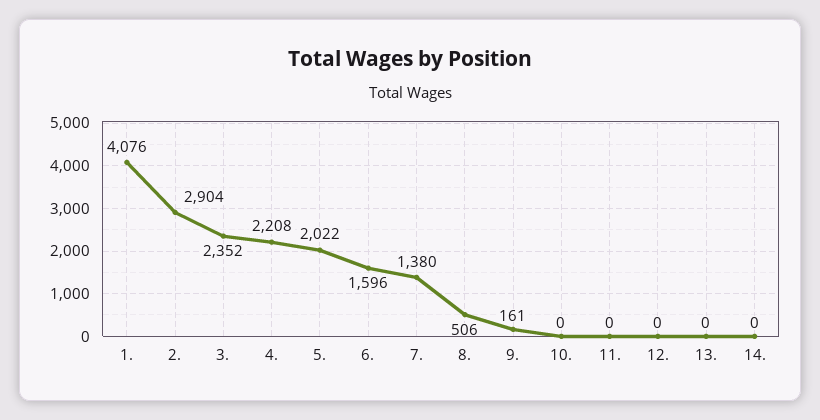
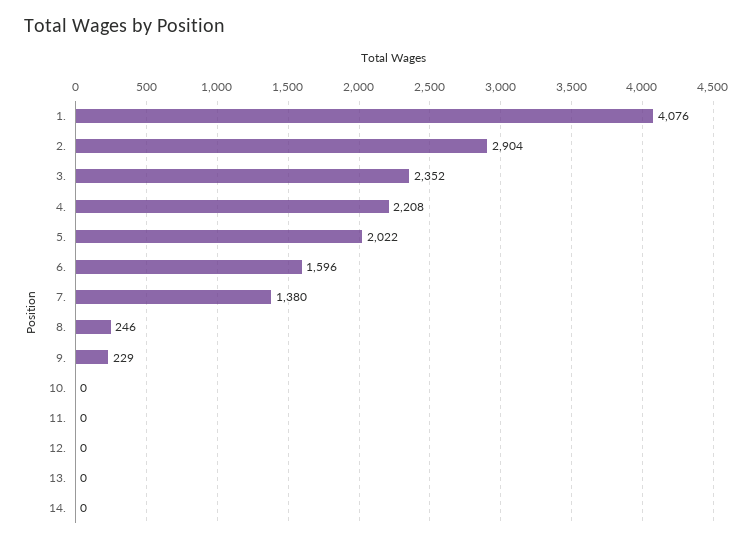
8.: 506 -> 246
9.: 161 -> 229

